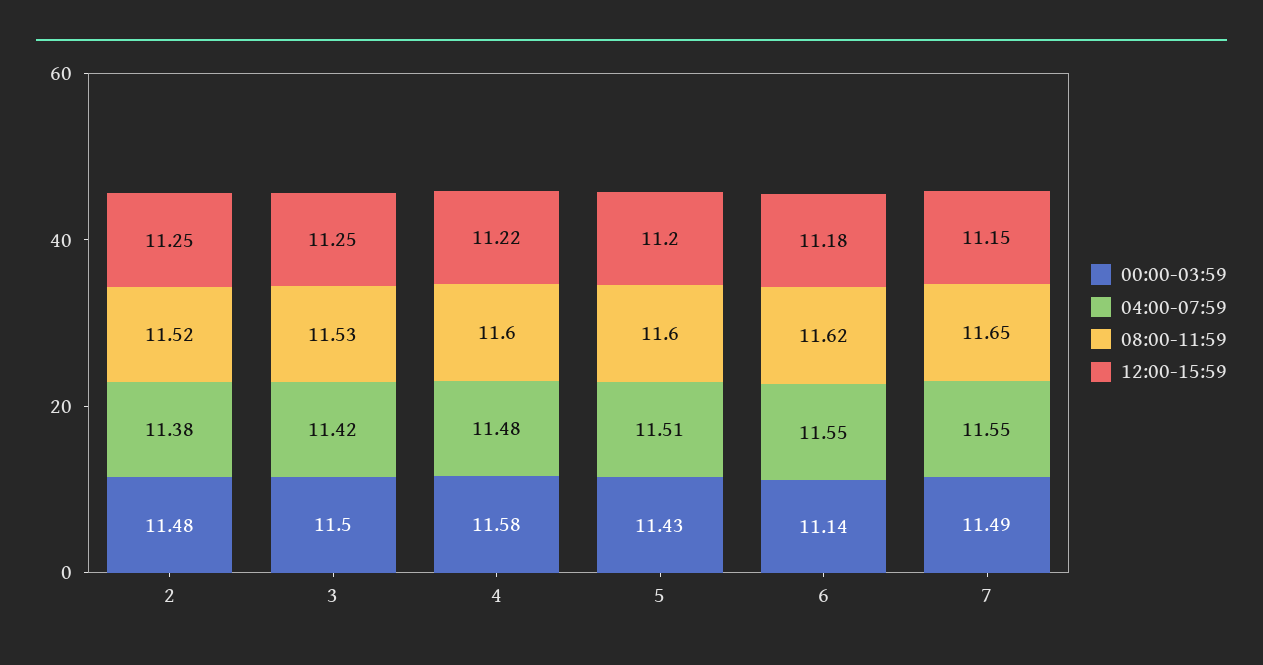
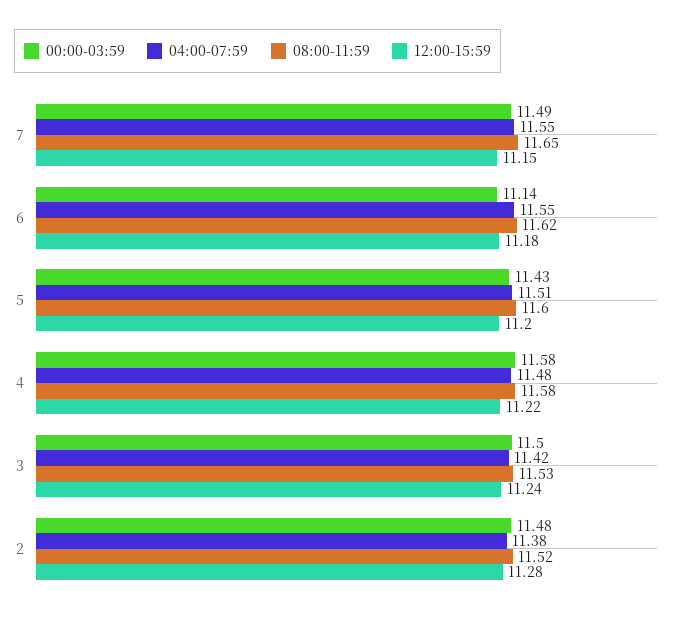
12:00-15:59, 2: 11.25 -> 11.28
12:00-15:59, 3: 11.25 -> 11.24
08:00-11:59, 4: 11.6 -> 11.58

